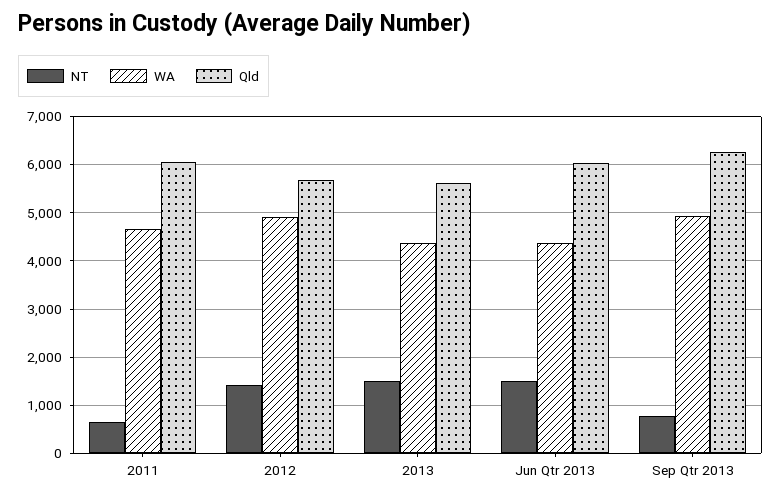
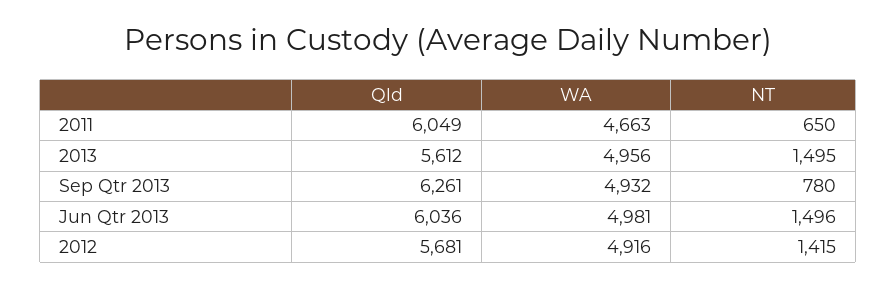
WA, 2013: 4400 -> 4956
WA, Jun Qtr 2013: 4400 -> 4981

